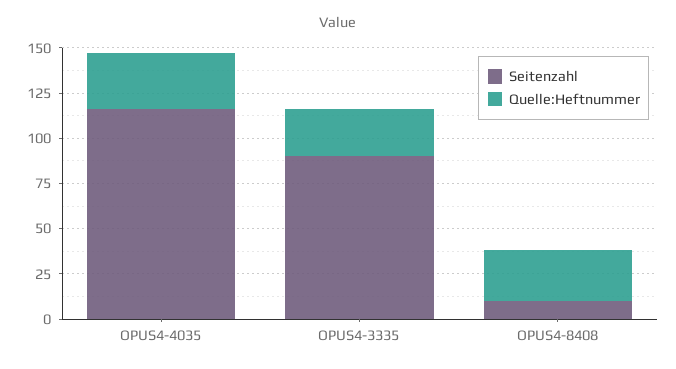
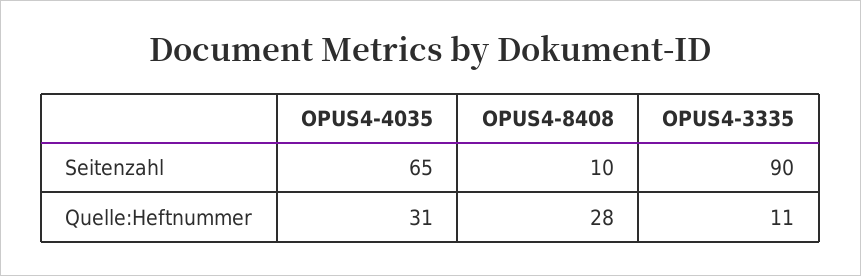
Seitenzahl, OPUS4-4035: 115 -> 65
Quelle:Heftnummer, OPUS4-3335: 25 -> 11

